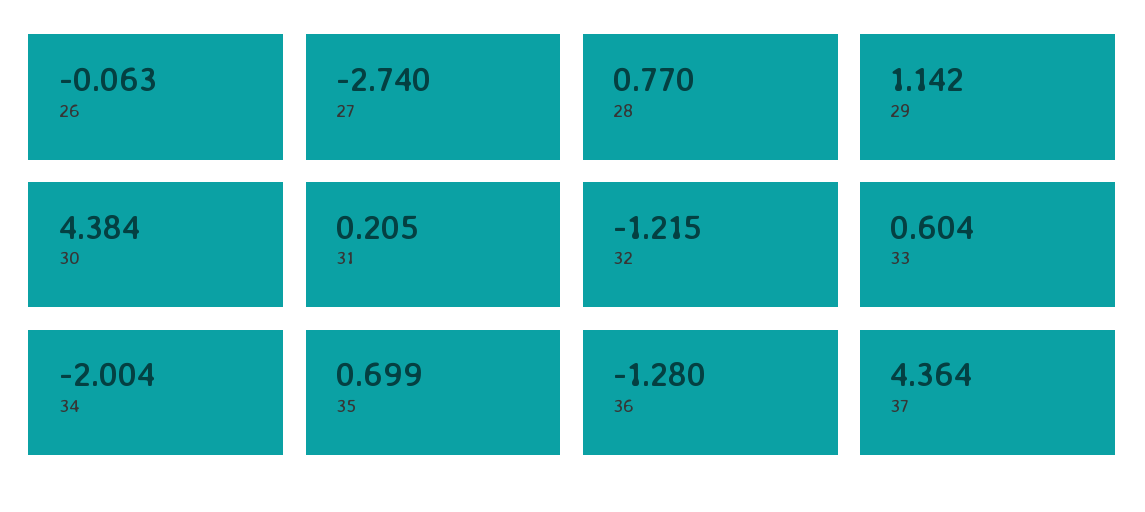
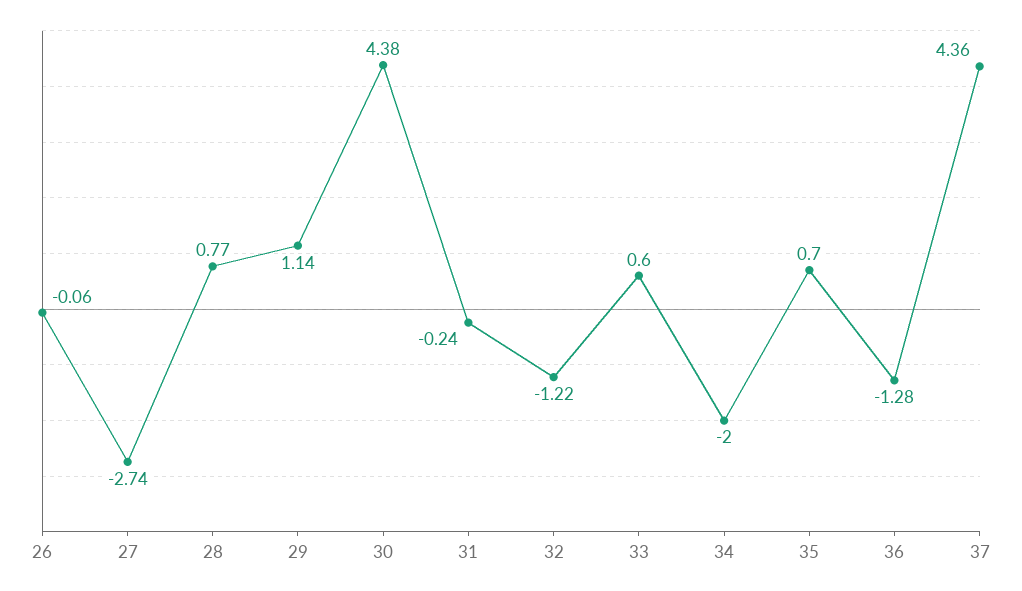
31: 0.205 -> -0.24

